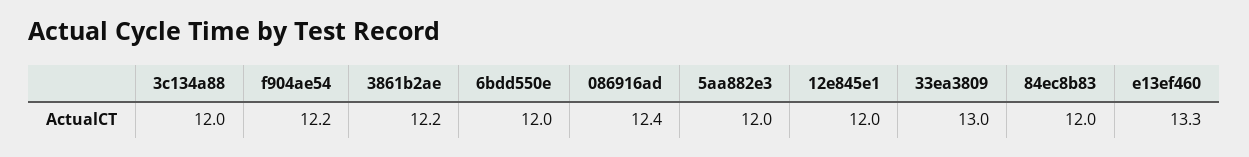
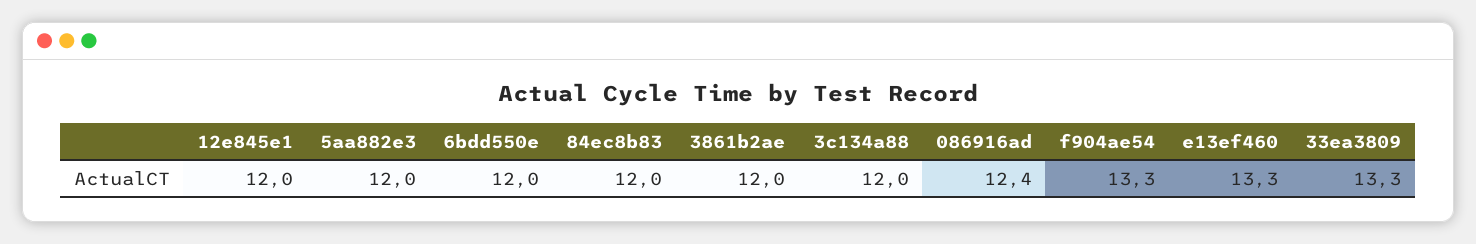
f904ae54: 12.2 -> 13.3
3861b2ae: 12.2 -> 12
33ea3809: 13 -> 13.3

